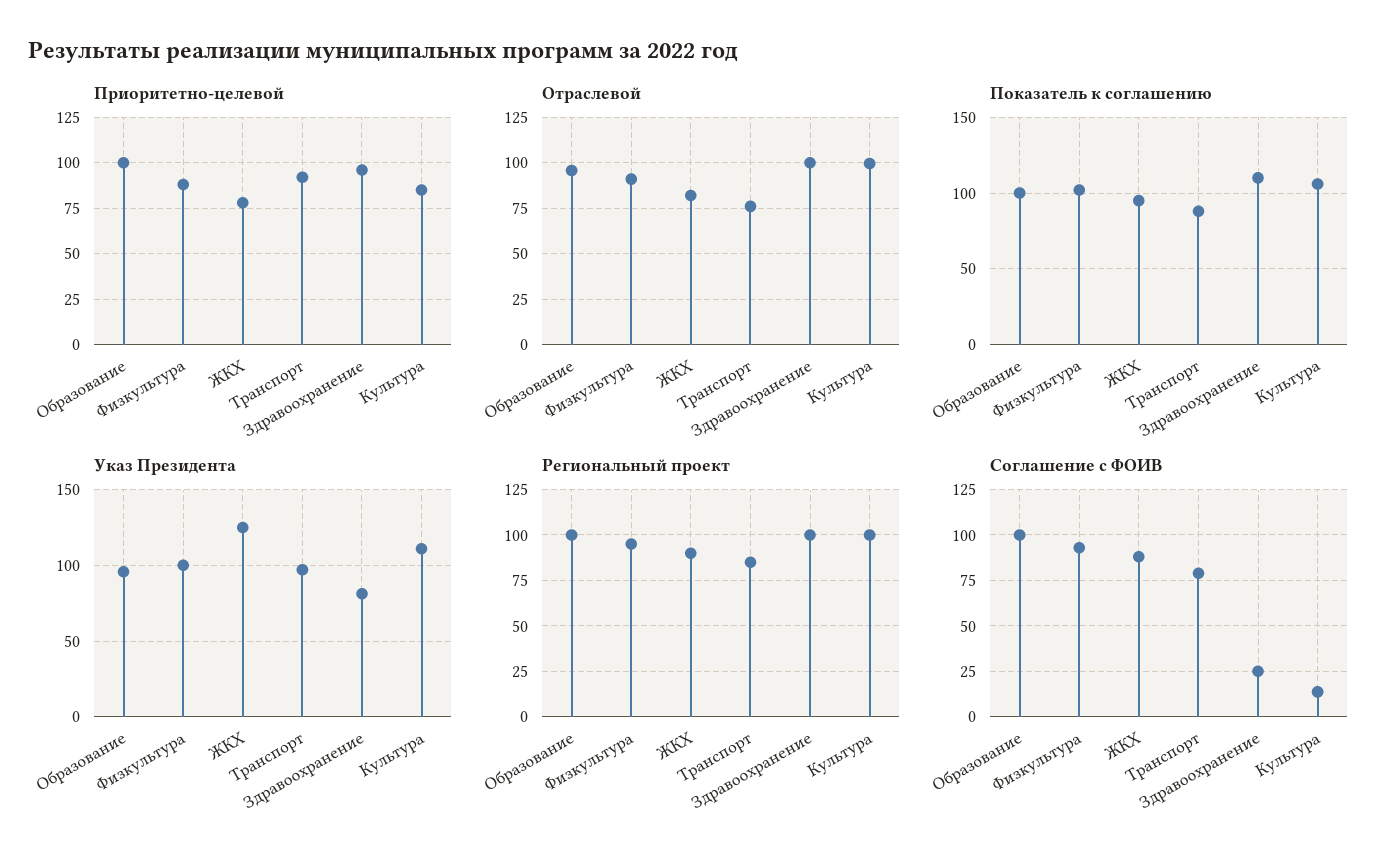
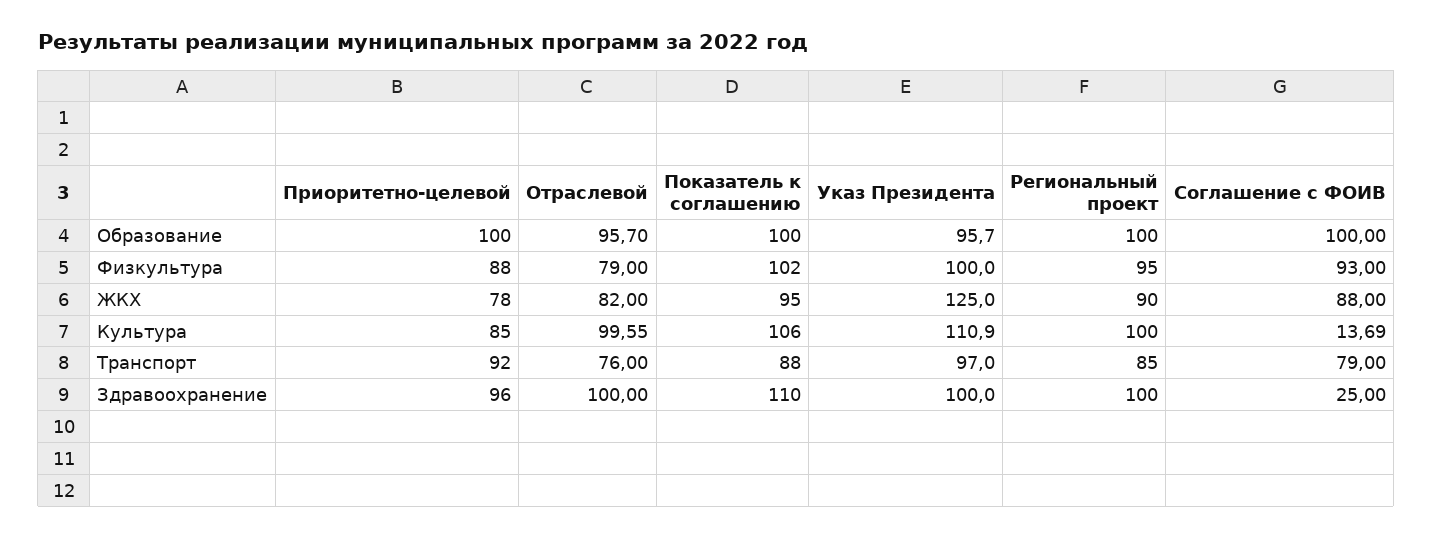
Отраслевой, Физкультура: 90 -> 79
Указ Президента, Здравоохранение: 80 -> 100

